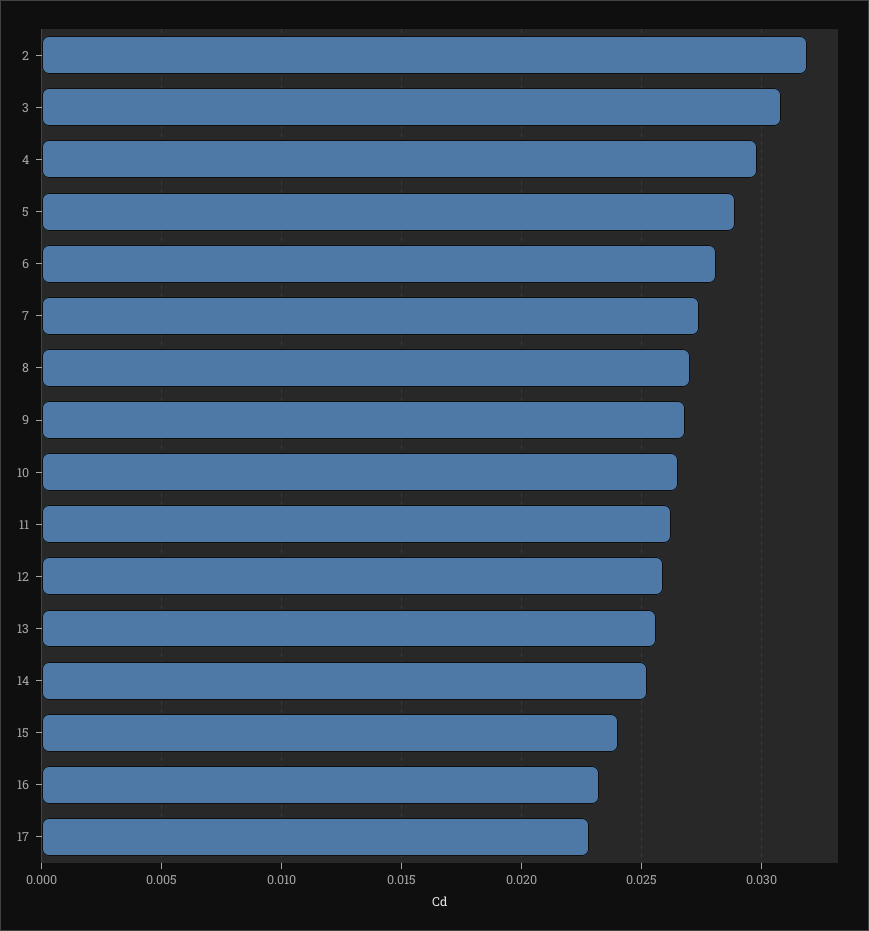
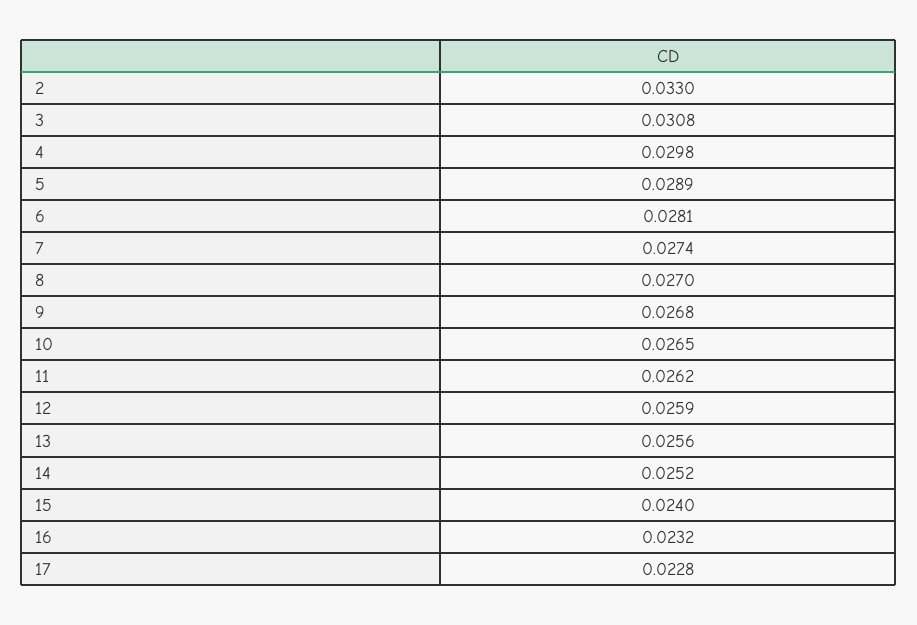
2: 0.032 -> 0.033

